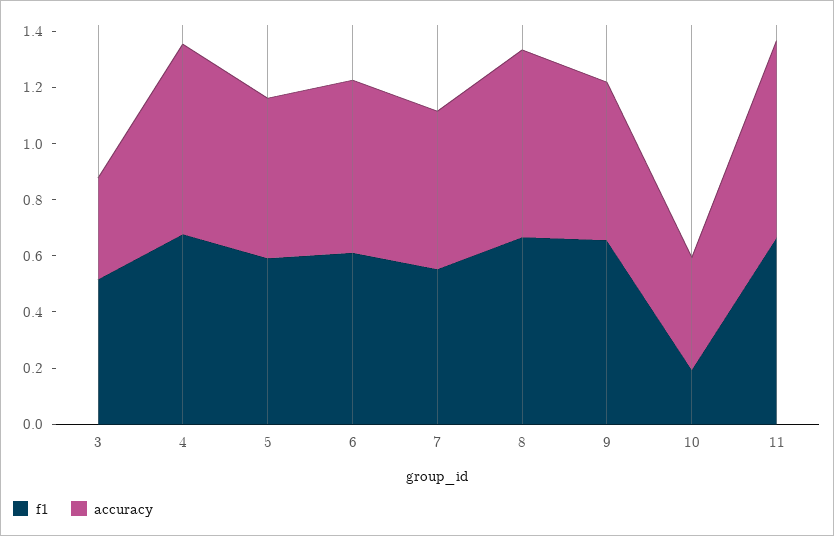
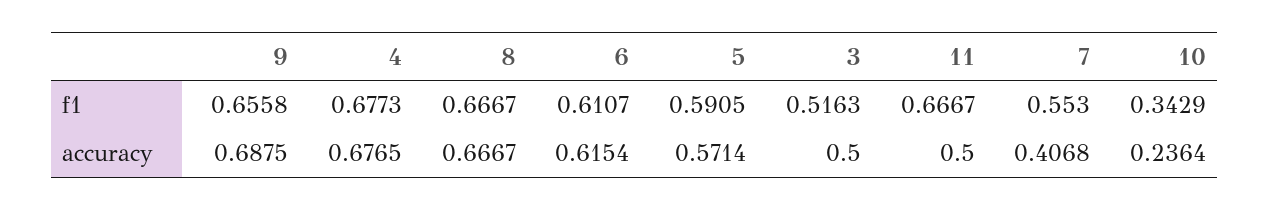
accuracy, 3: 0.35 -> 0.5
accuracy, 7: 0.55 -> 0.4068
accuracy, 9: 0.55 -> 0.6875
f1, 10: 0.2 -> 0.3429
accuracy, 10: 0.4 -> 0.2364
accuracy, 11: 0.7 -> 0.5

